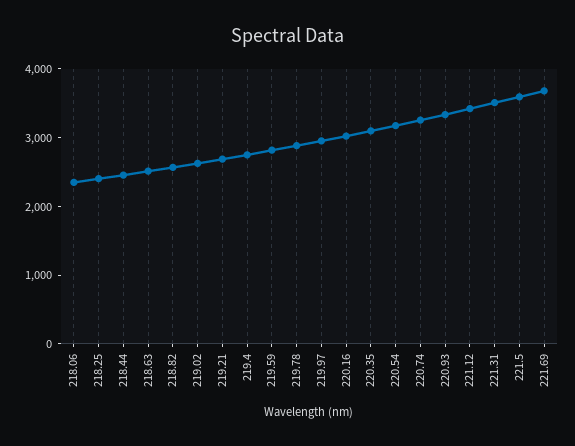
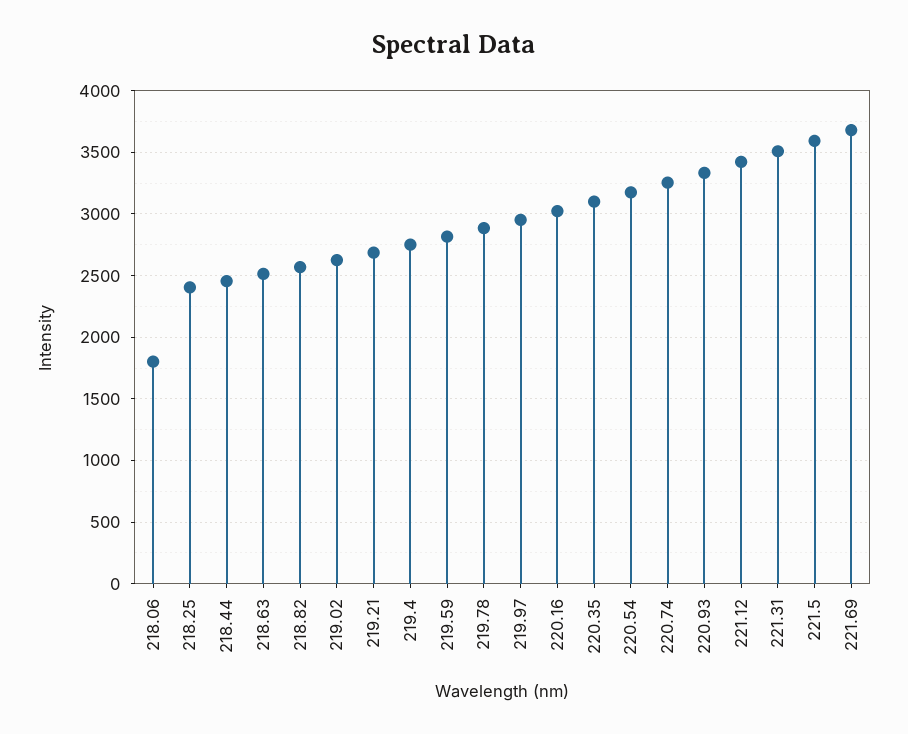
218.06: 2400 -> 1800

